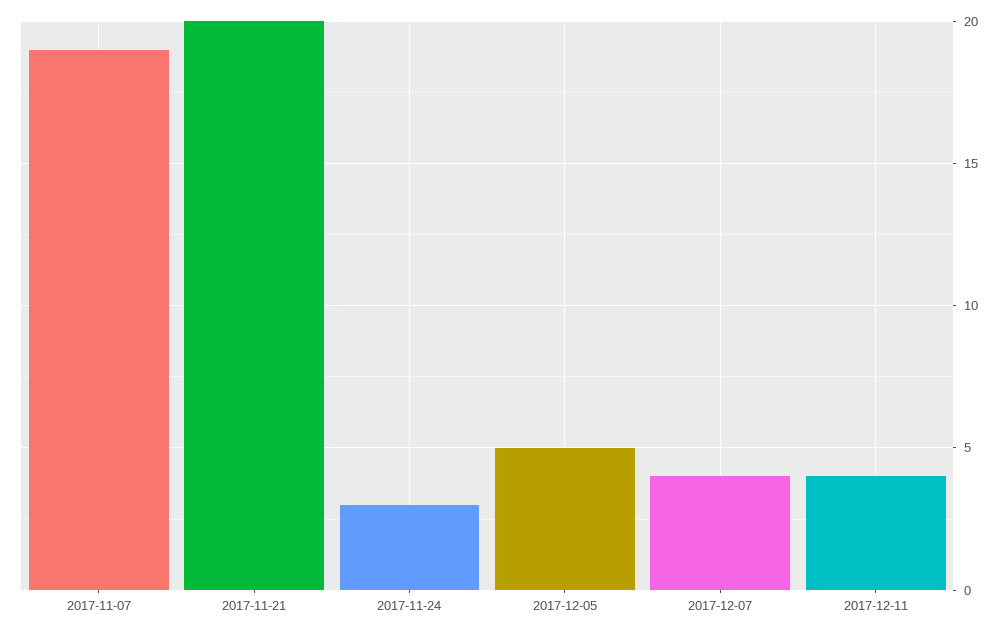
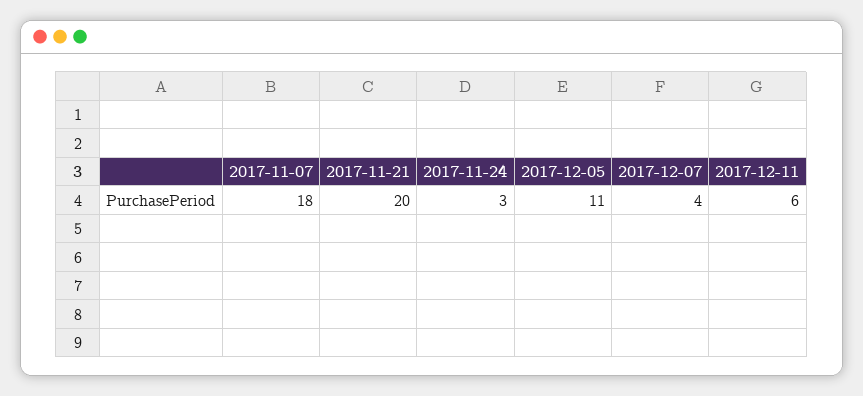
2017-11-07: 19 -> 18
2017-12-05: 5 -> 11
2017-12-11: 4 -> 6

